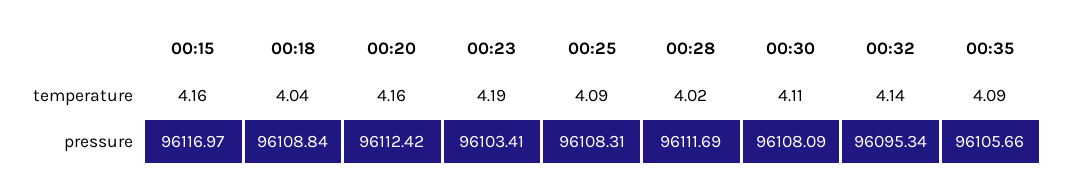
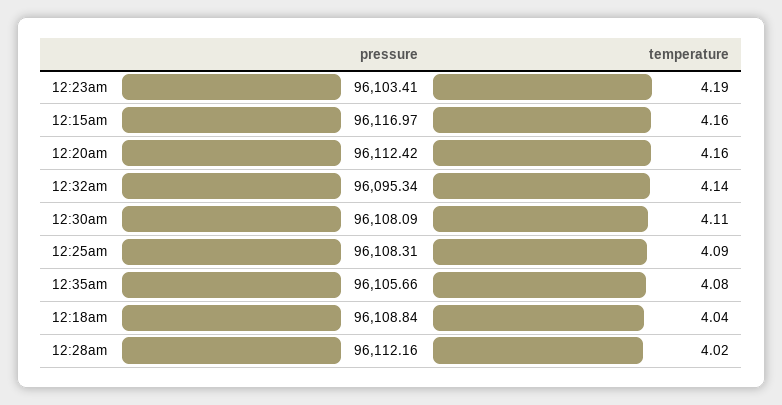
00:35, temperature: 4.09 -> 4.08
00:28, pressure: 96111.69 -> 96112.16

